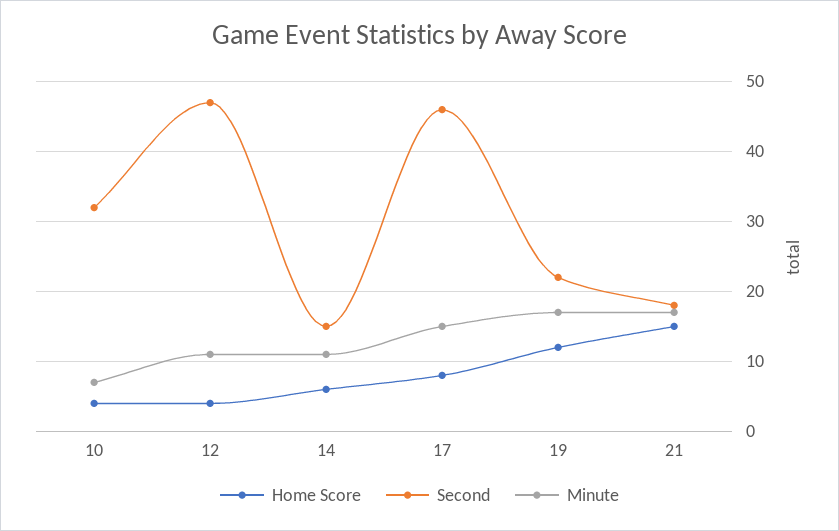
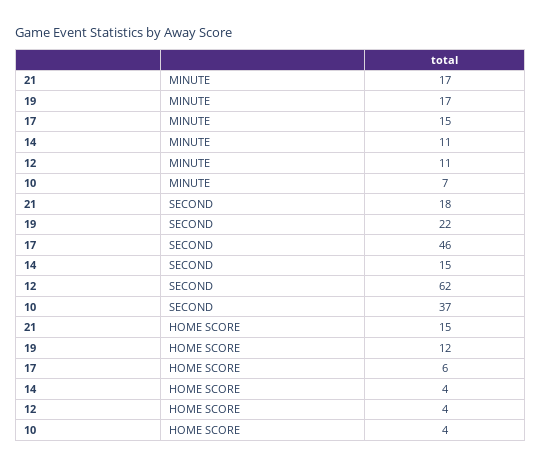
Second, 10: 32 -> 37
Second, 12: 47 -> 62
Home Score, 14: 6 -> 4
Home Score, 17: 8 -> 6

